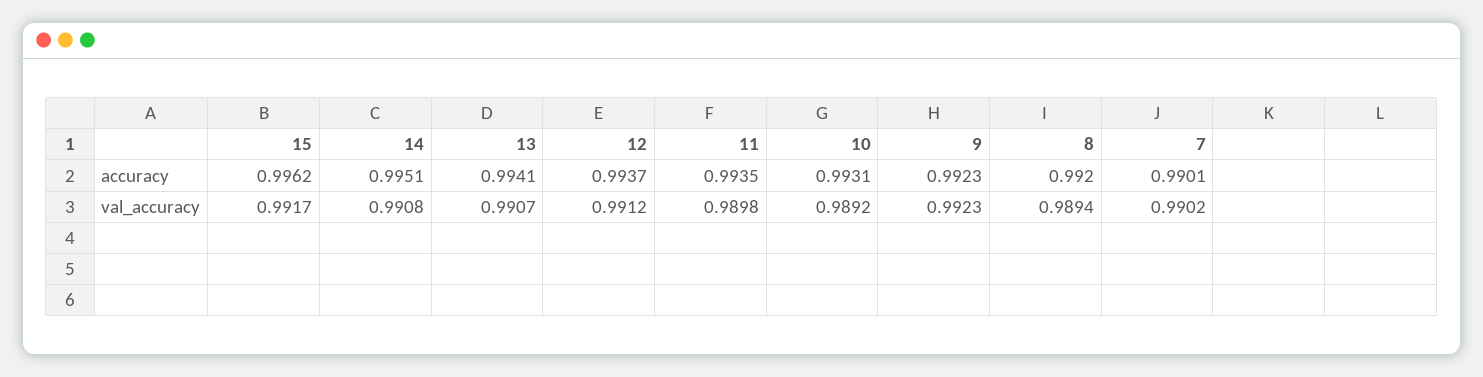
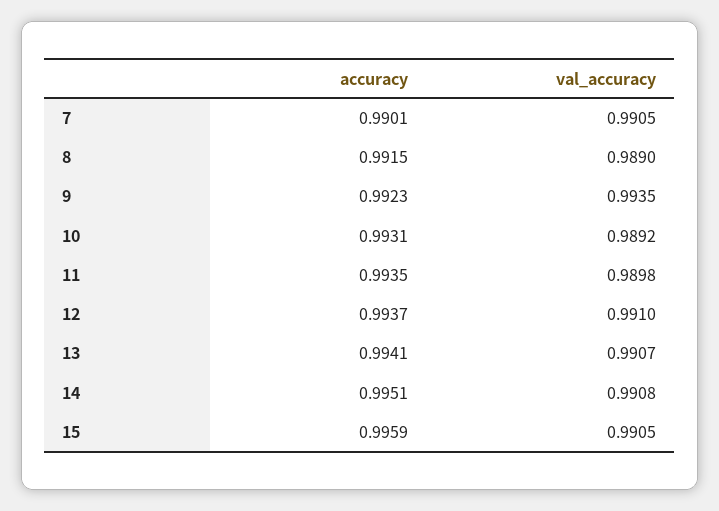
15, accuracy: 0.9962 -> 0.9959
8, accuracy: 0.992 -> 0.9915
15, val_accuracy: 0.9917 -> 0.9905
12, val_accuracy: 0.9912 -> 0.991
9, val_accuracy: 0.9923 -> 0.9935
8, val_accuracy: 0.9894 -> 0.989
7, val_accuracy: 0.9902 -> 0.9905

